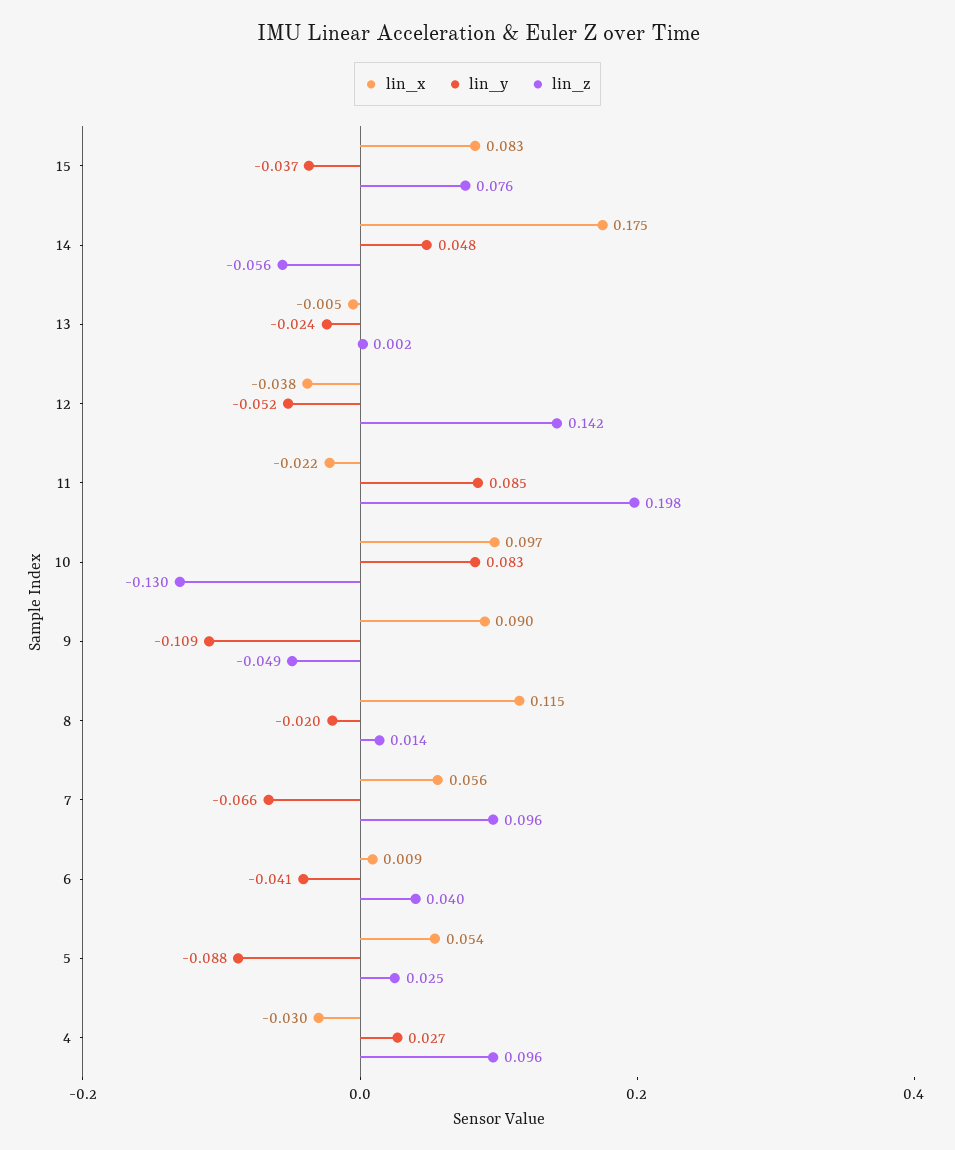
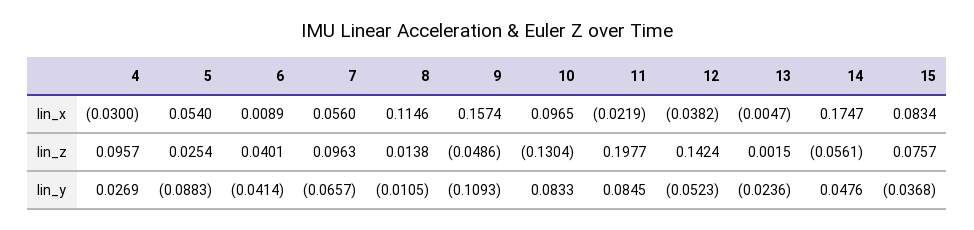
lin_x, 9: 0.09 -> 0.1574
lin_y, 8: -0.02 -> -0.0105

